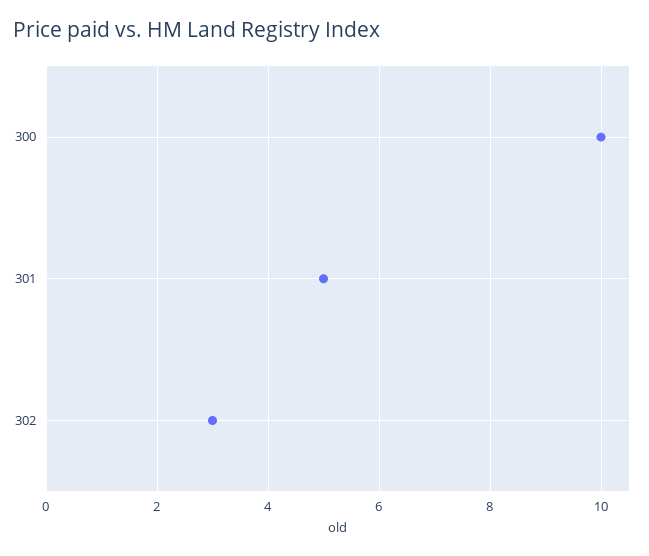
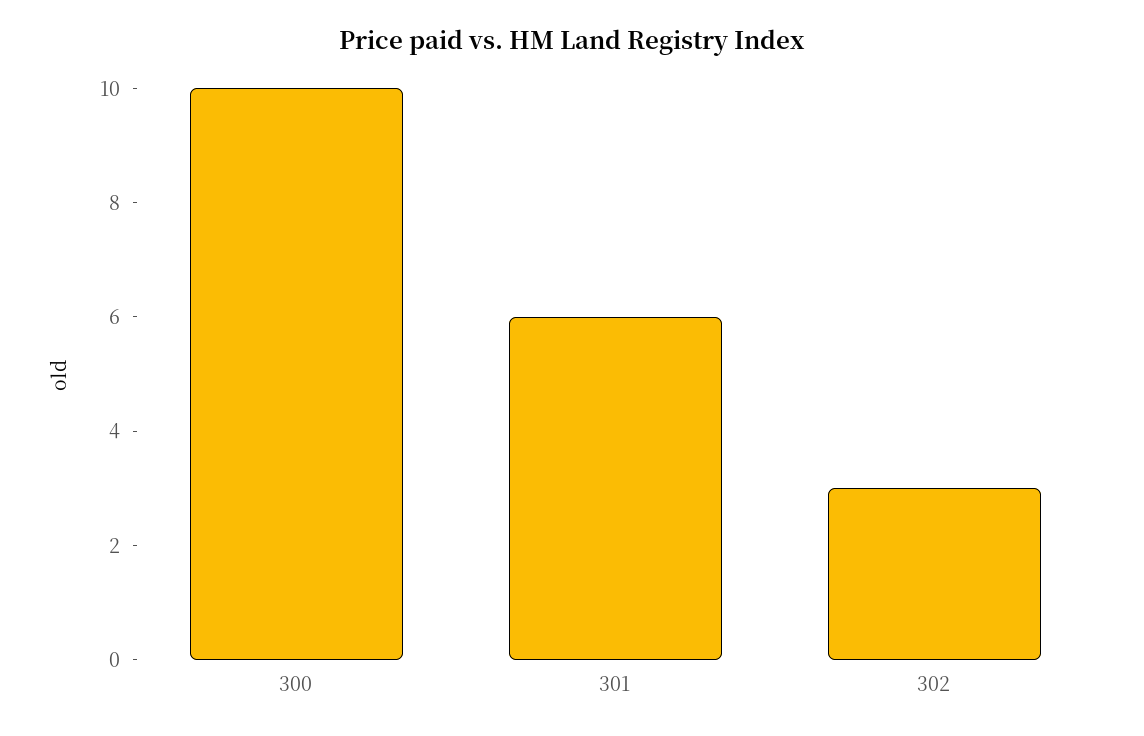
301: 5 -> 6

